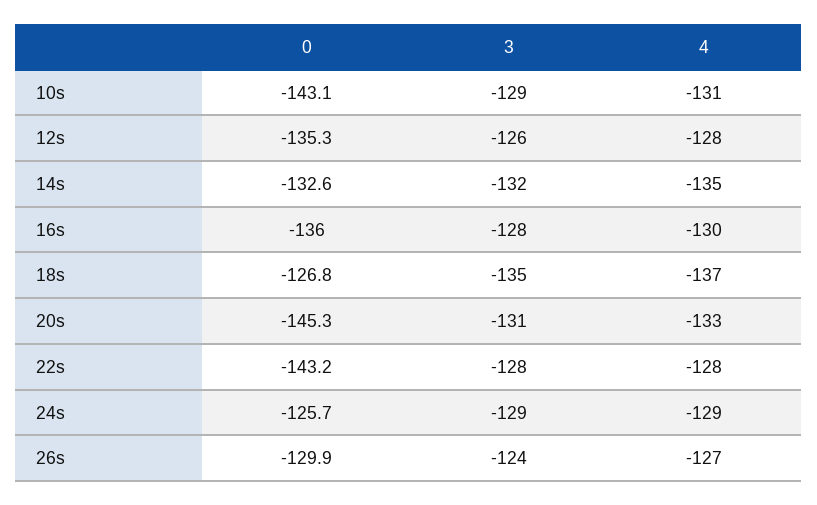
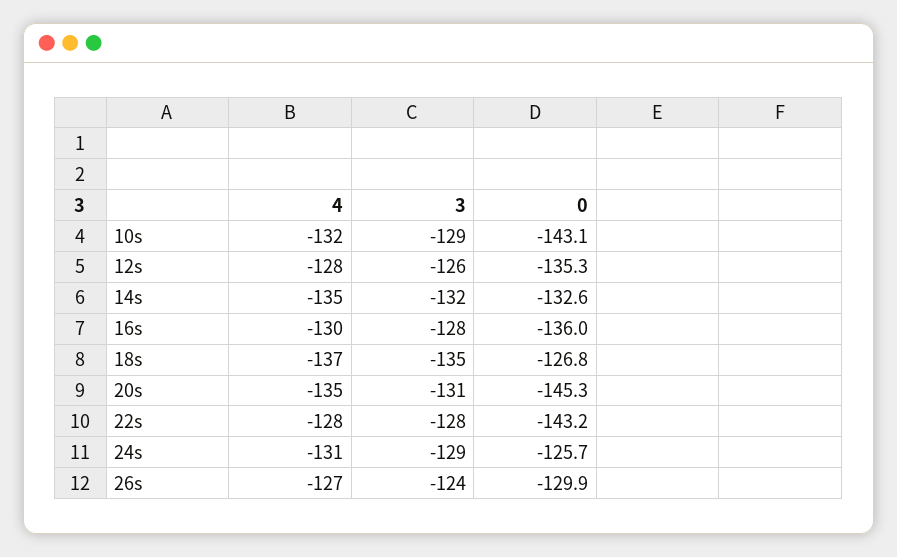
4, 10s: -131 -> -132
4, 20s: -133 -> -135
4, 24s: -129 -> -131

